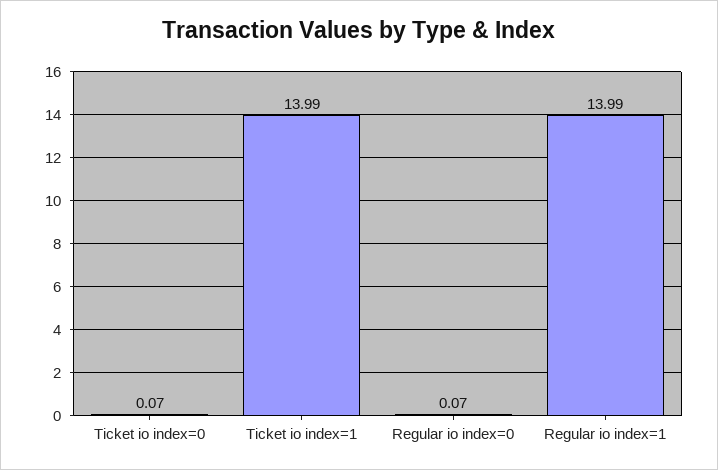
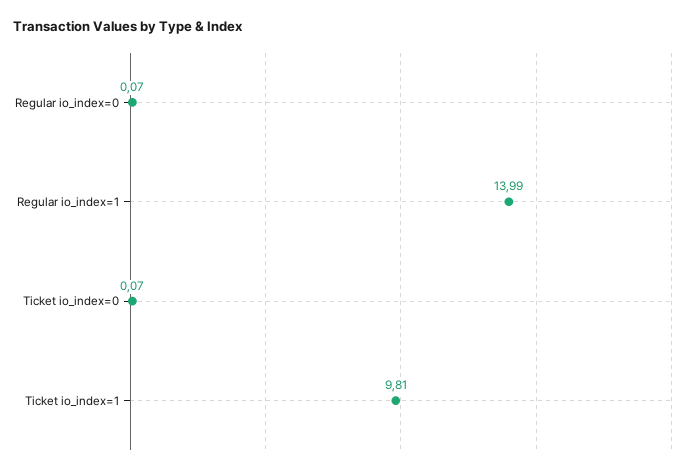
Ticket io index=1: 13.99 -> 9.81

